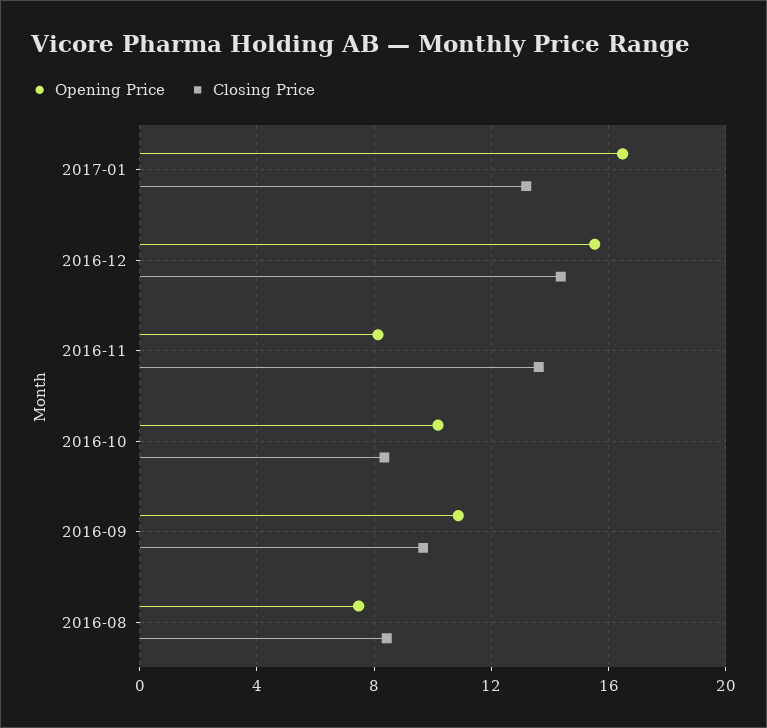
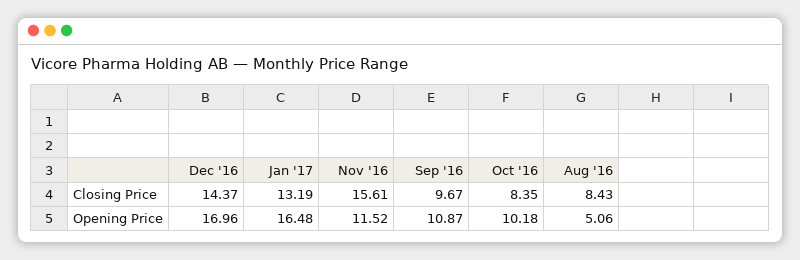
Opening Price, 2016-12: 15.5 -> 16.96
Opening Price, 2016-11: 8 -> 11.52
Closing Price, 2016-11: 13.5 -> 15.61
Opening Price, 2016-08: 7.5 -> 5.06

